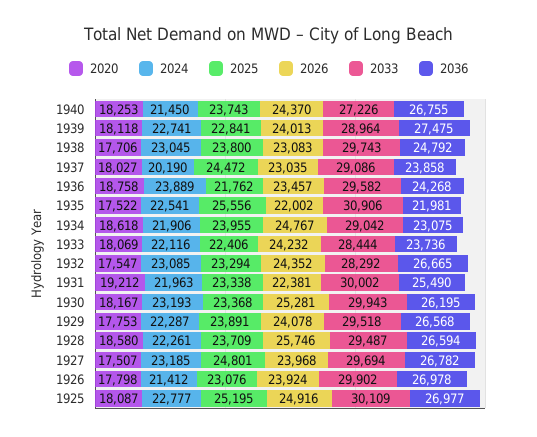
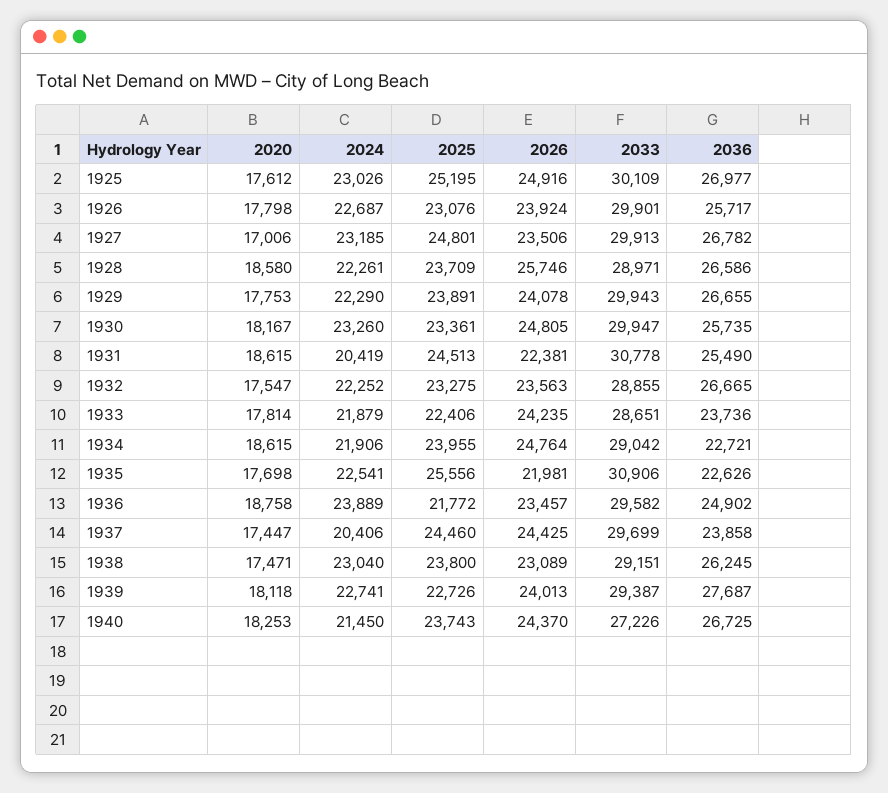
2036, 1940: 26755 -> 26725
2025, 1939: 22841 -> 22726
2033, 1939: 28964 -> 29387
2036, 1939: 27475 -> 27687
2020, 1938: 17706 -> 17471
2024, 1938: 23045 -> 23040
2026, 1938: 23083 -> 23089
2033, 1938: 29743 -> 29151
2036, 1938: 24792 -> 26245
2020, 1937: 18027 -> 17447
2024, 1937: 20190 -> 20406
2025, 1937: 24472 -> 24460
2026, 1937: 23035 -> 24425
2033, 1937: 29086 -> 29699
2025, 1936: 21762 -> 21772
2036, 1936: 24268 -> 24902
2020, 1935: 17522 -> 17698
2026, 1935: 22002 -> 21981
2036, 1935: 21981 -> 22626
2020, 1934: 18618 -> 18615
2026, 1934: 24767 -> 24764
2036, 1934: 23075 -> 22721
2020, 1933: 18069 -> 17814
2024, 1933: 22116 -> 21879
2026, 1933: 24232 -> 24235
2033, 1933: 28444 -> 28651
2024, 1932: 23085 -> 22252
2025, 1932: 23294 -> 23275
2026, 1932: 24352 -> 23563
2033, 1932: 28292 -> 28855
2020, 1931: 19212 -> 18615
2024, 1931: 21963 -> 20419
2025, 1931: 23338 -> 24513
2033, 1931: 30002 -> 30778
2024, 1930: 23193 -> 23260
2025, 1930: 23368 -> 23361
2026, 1930: 25281 -> 24805
2033, 1930: 29943 -> 29947
2036, 1930: 26195 -> 25735
2024, 1929: 22287 -> 22290
2033, 1929: 29518 -> 29943
2036, 1929: 26568 -> 26655
2033, 1928: 29487 -> 28971
2036, 1928: 26594 -> 26586
2020, 1927: 17507 -> 17006
2026, 1927: 23968 -> 23506
2033, 1927: 29694 -> 29913
2024, 1926: 21412 -> 22687
2033, 1926: 29902 -> 29901
2036, 1926: 26978 -> 25717
2020, 1925: 18087 -> 17612
2024, 1925: 22777 -> 23026

